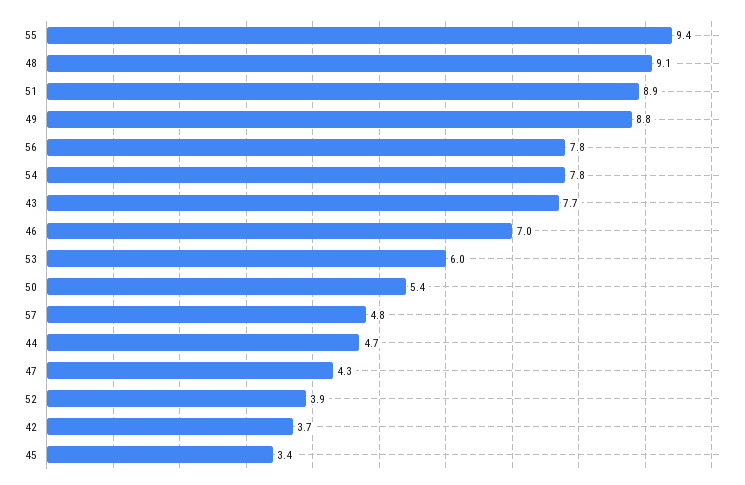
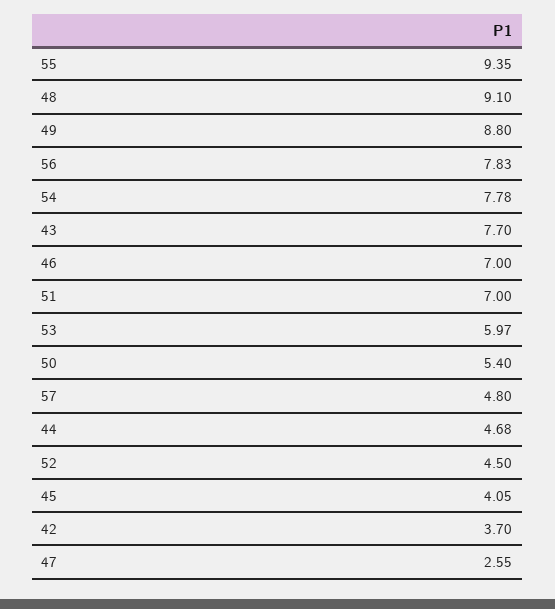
51: 8.9 -> 7
47: 4.3 -> 2.55
52: 3.9 -> 4.5
45: 3.4 -> 4.05

